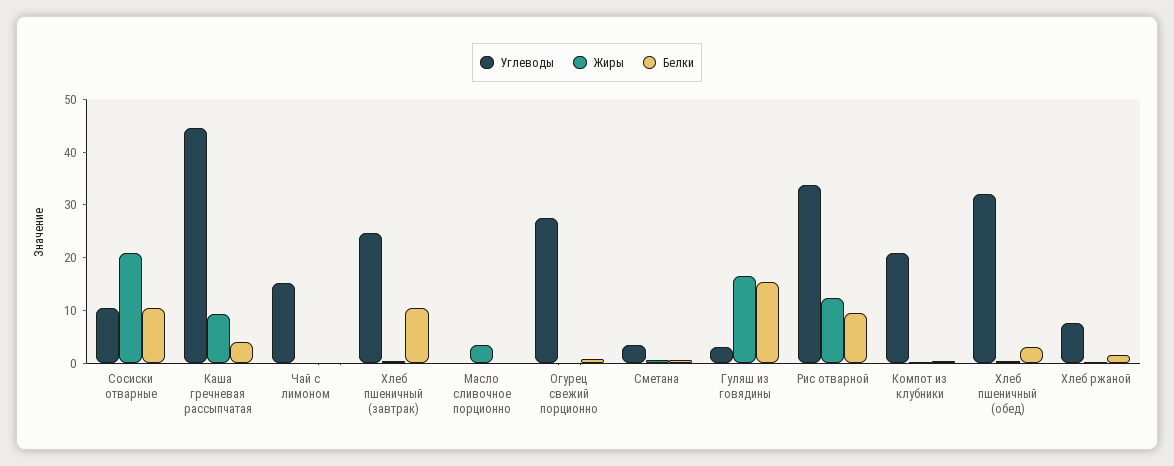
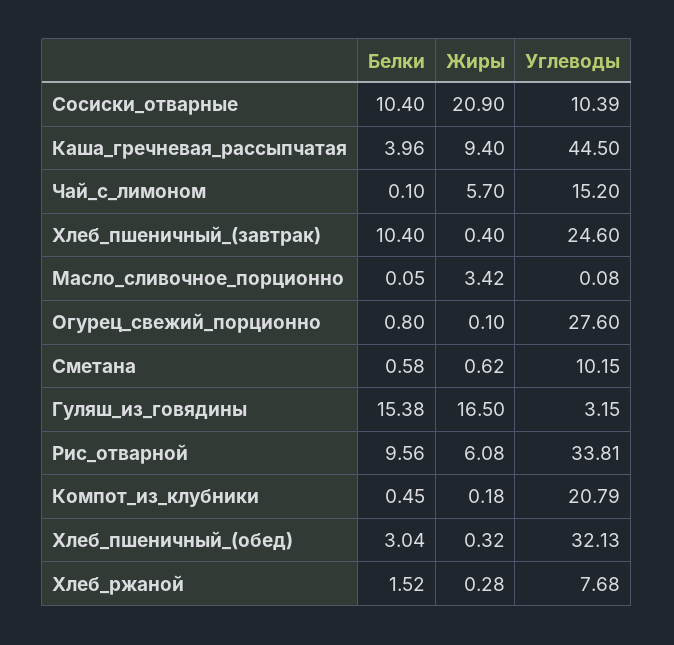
Жиры, Чай с лимоном: 0 -> 5.7
Углеводы, Сметана: 4 -> 10.15
Жиры, Рис отварной: 12 -> 6.08

